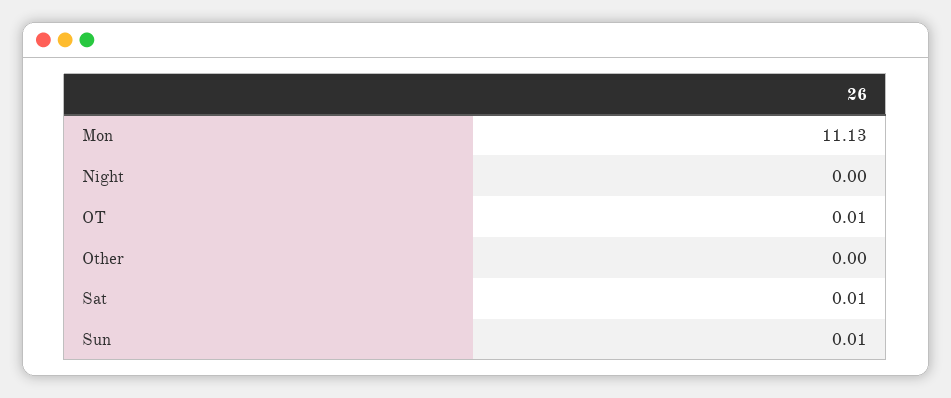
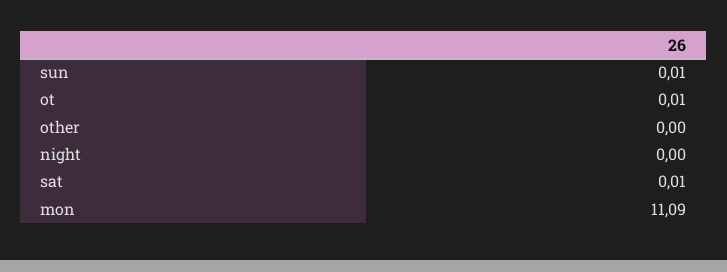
Mon: 11.13 -> 11.09

